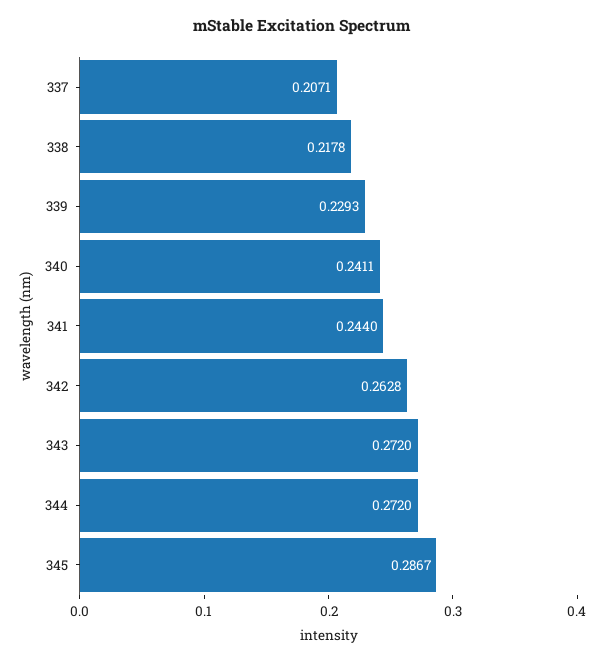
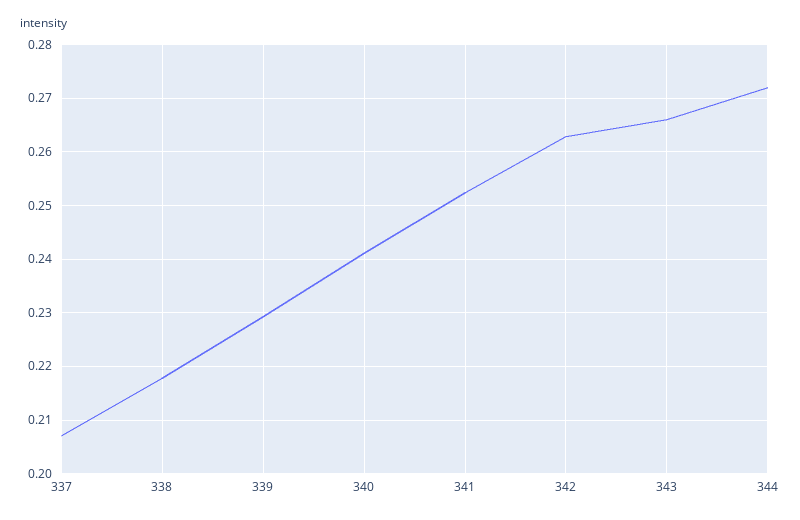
341: 0.244 -> 0.252
343: 0.272 -> 0.266
345: 0.2867 -> none

